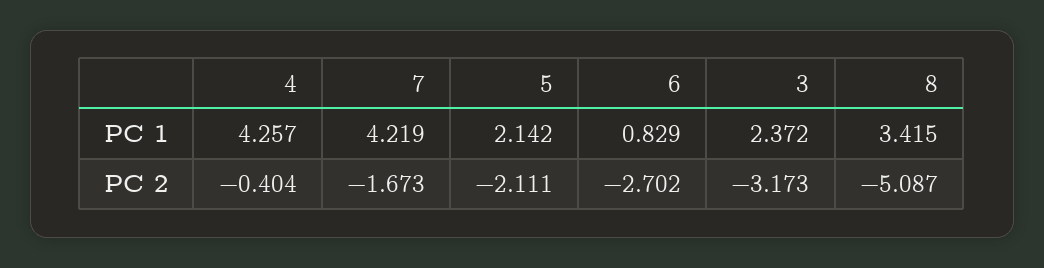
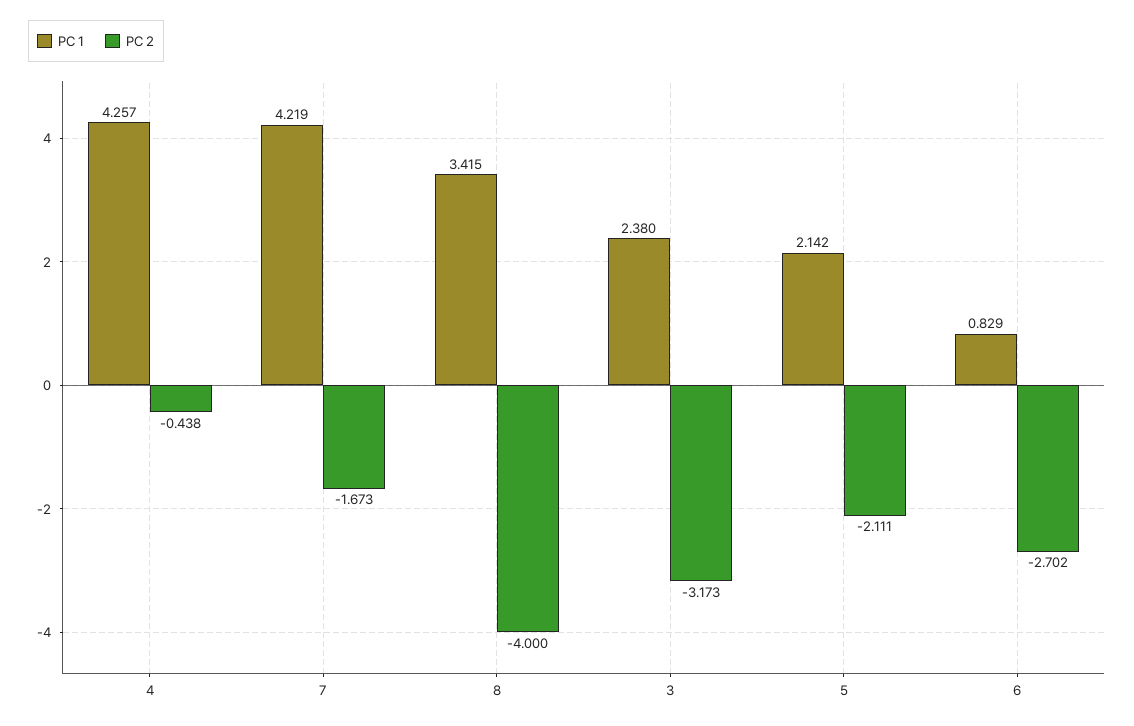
PC 1, 3: 2.372 -> 2.38
PC 2, 4: -0.404 -> -0.438
PC 2, 8: -5.087 -> -4

